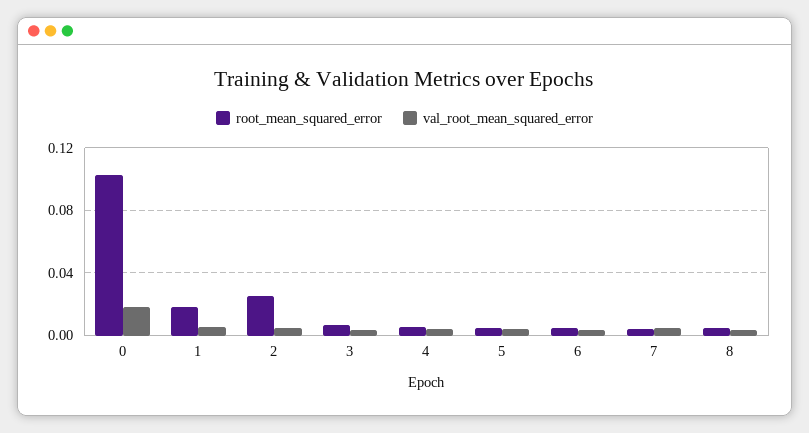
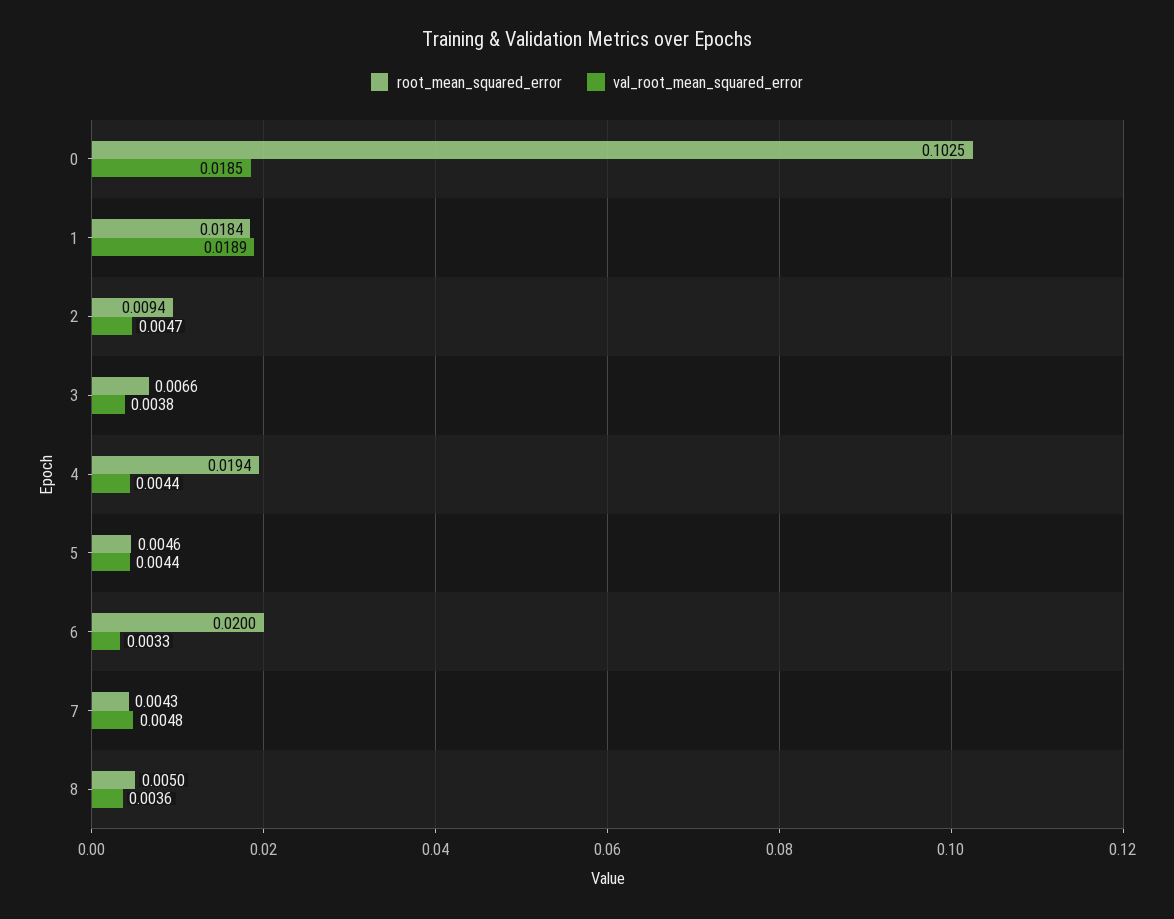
val_root_mean_squared_error, 1: 0.005 -> 0.0189
root_mean_squared_error, 2: 0.025 -> 0.0094
root_mean_squared_error, 4: 0.005 -> 0.0194
root_mean_squared_error, 6: 0.005 -> 0.02

